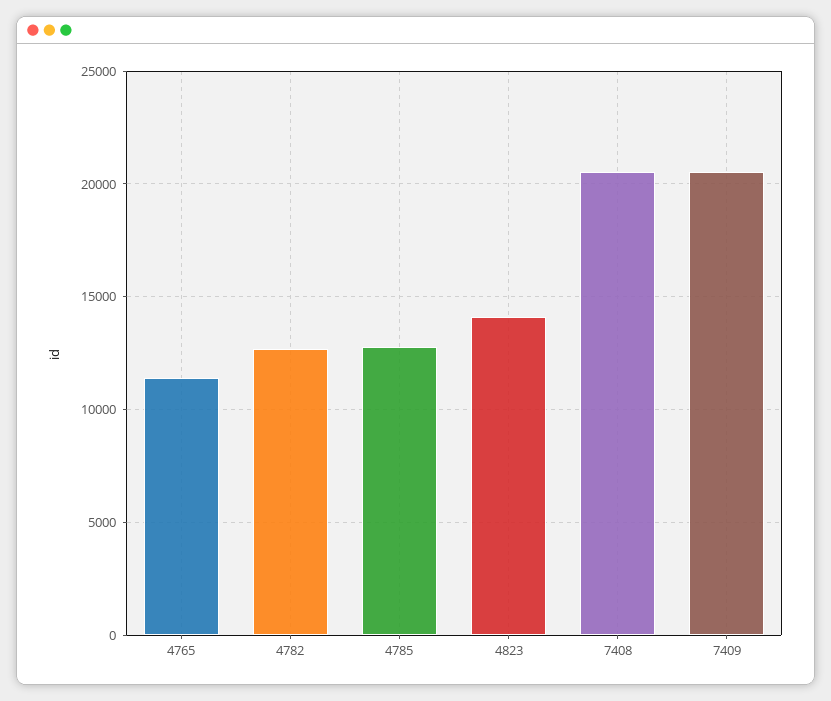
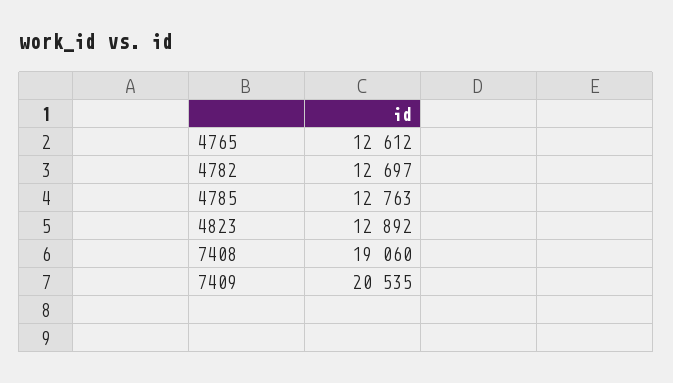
4765: 11500 -> 12612
4823: 14000 -> 12892
7408: 20500 -> 19060

